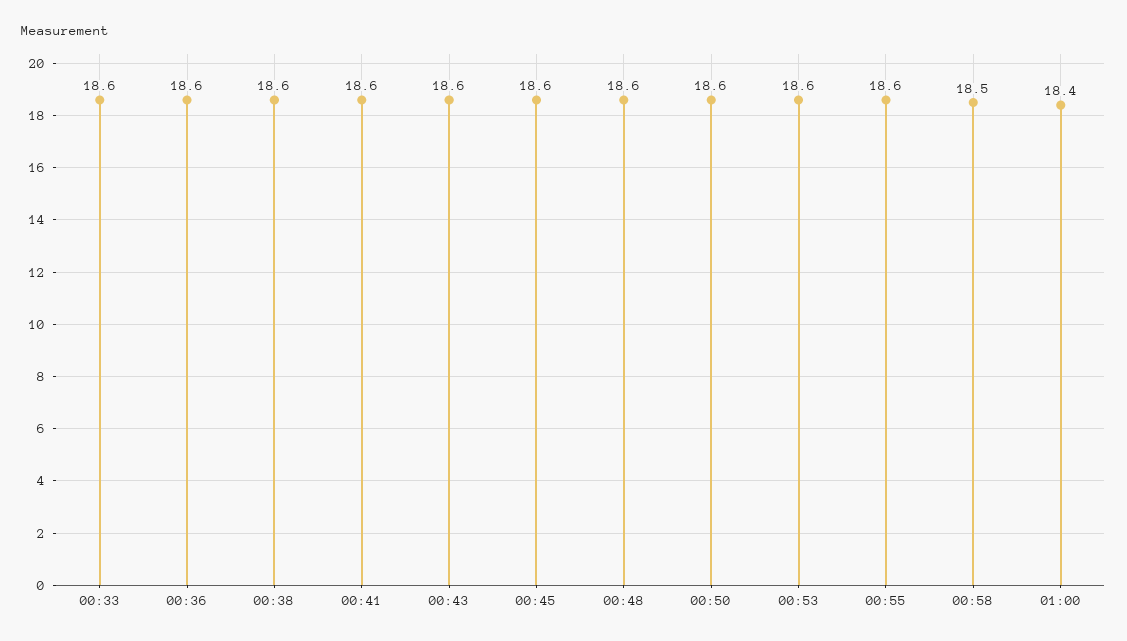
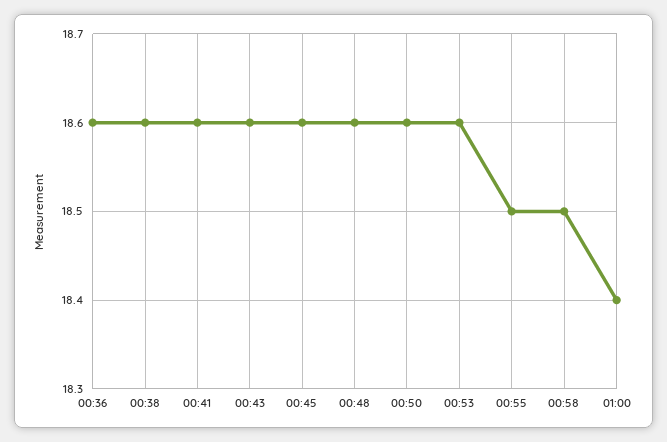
00:33: 18.6 -> none
00:55: 18.6 -> 18.5

